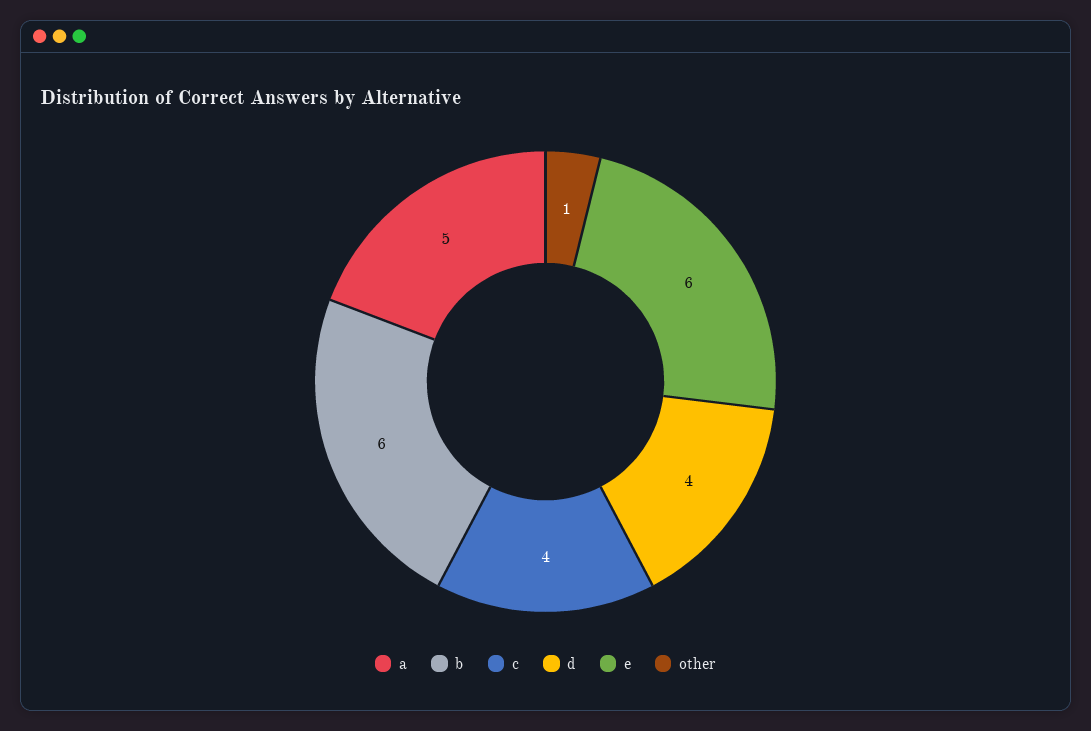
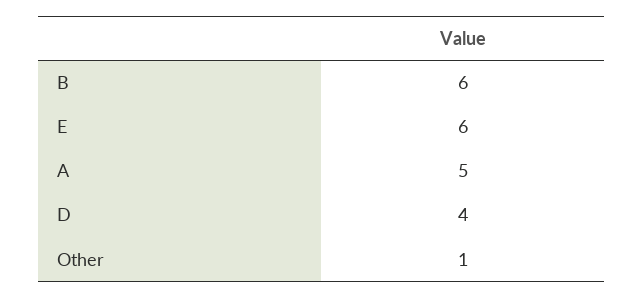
c: 4 -> none

